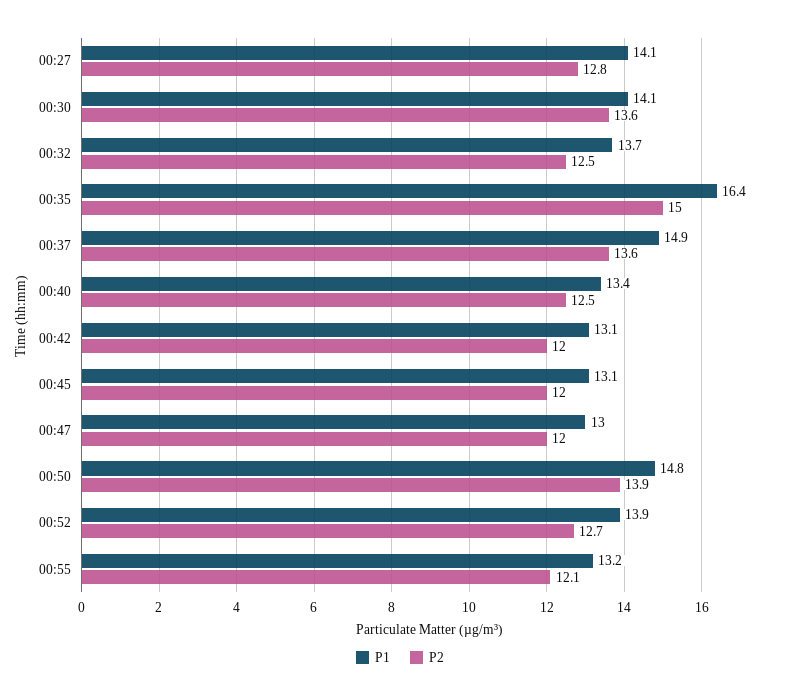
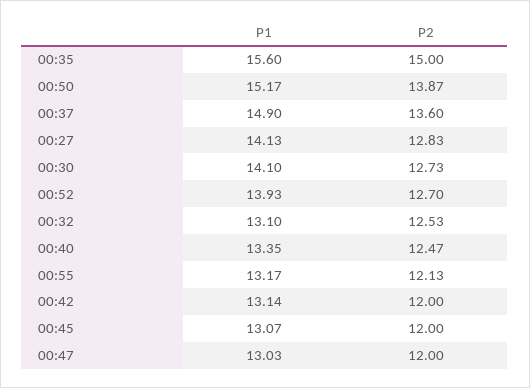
P2, 00:30: 13.6 -> 12.73
P1, 00:32: 13.7 -> 13.1
P1, 00:35: 16.4 -> 15.6
P1, 00:50: 14.8 -> 15.17

